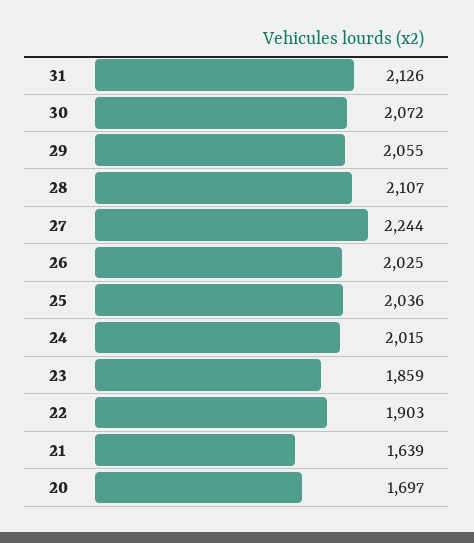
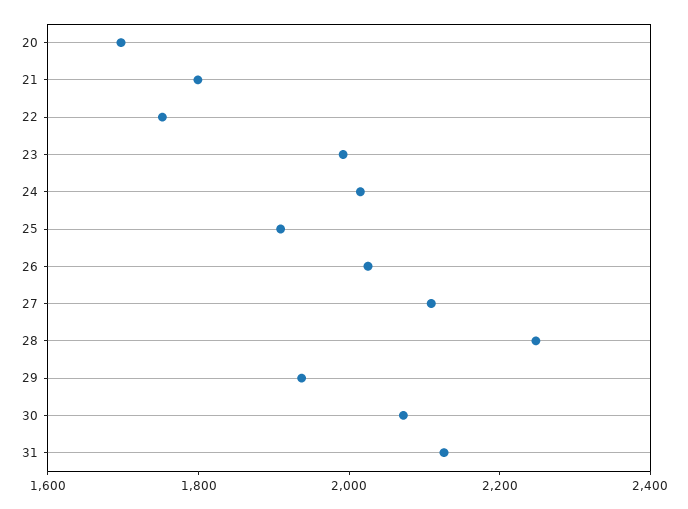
29: 2055 -> 1950
28: 2107 -> 2250
27: 2244 -> 2100
25: 2036 -> 1900
23: 1859 -> 2000
22: 1903 -> 1750
21: 1639 -> 1800

